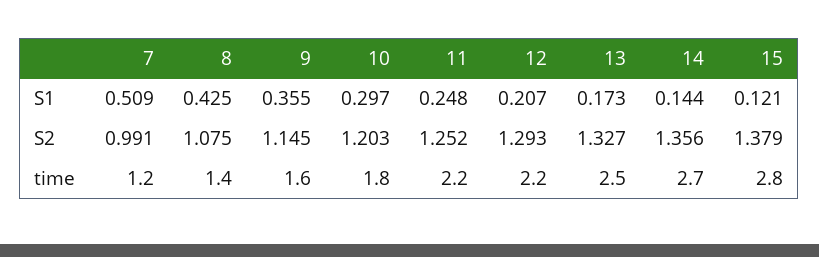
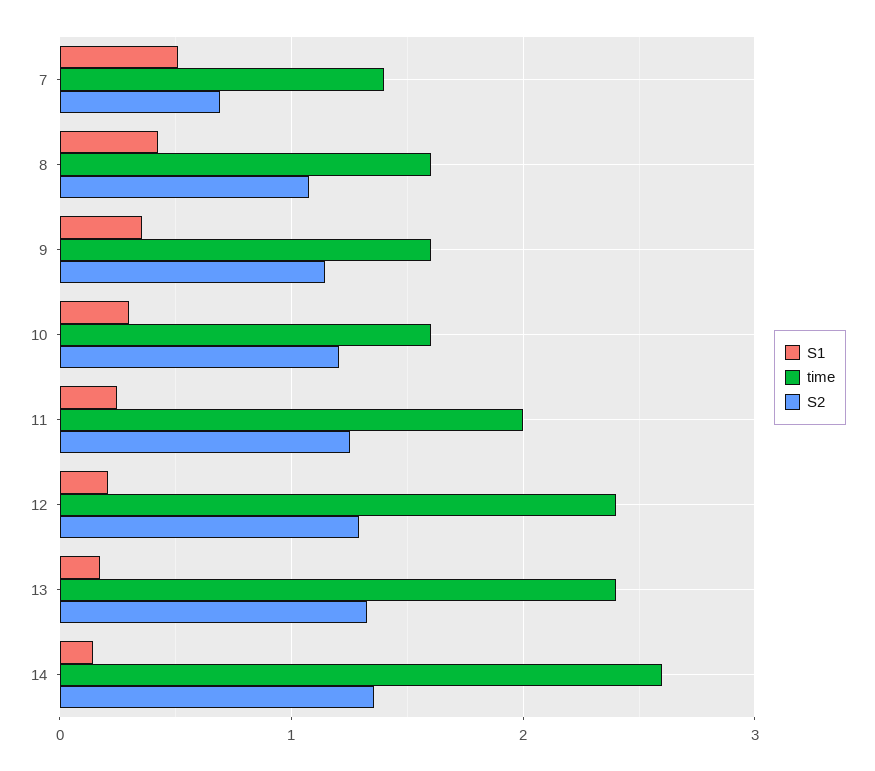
S1, 15: 0.121 -> none
S2, 7: 0.991 -> 0.7
S2, 15: 1.379 -> none
time, 7: 1.2 -> 1.4
time, 8: 1.4 -> 1.6
time, 10: 1.8 -> 1.6
time, 11: 2.2 -> 2
time, 12: 2.2 -> 2.4
time, 13: 2.5 -> 2.4
time, 14: 2.7 -> 2.6
time, 15: 2.8 -> none

